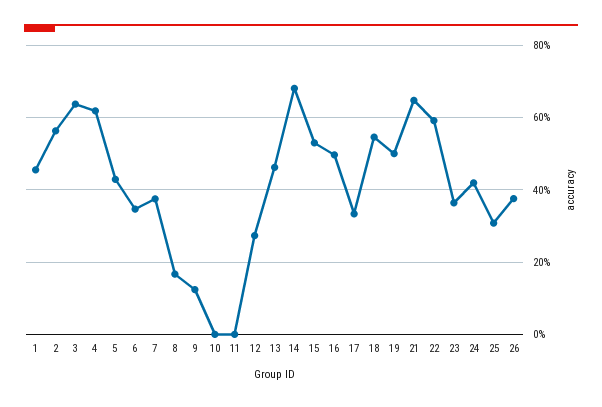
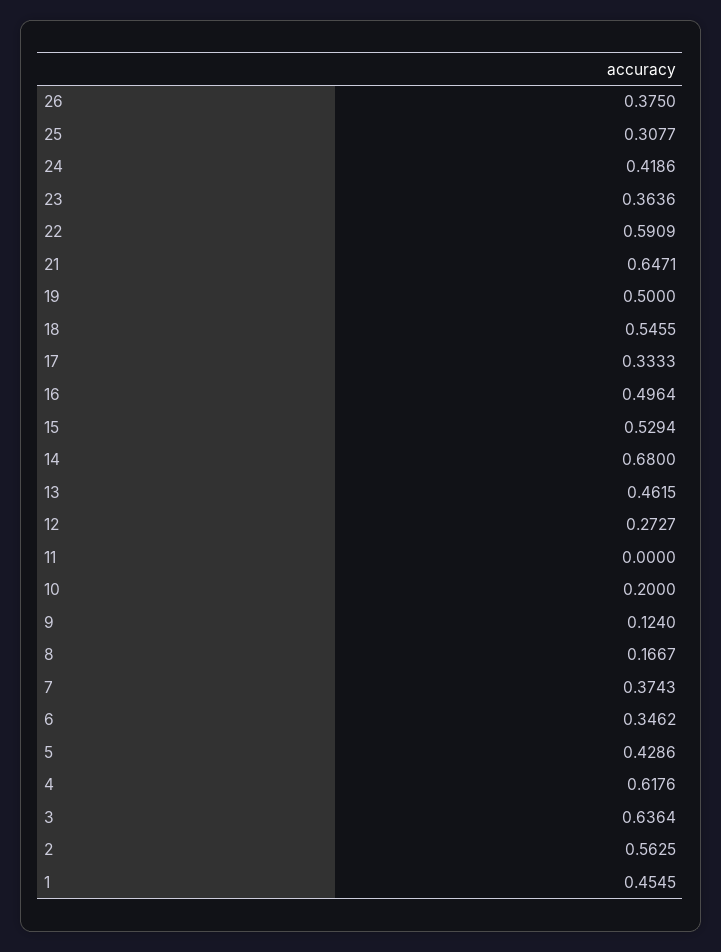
10: 0 -> 0.2

